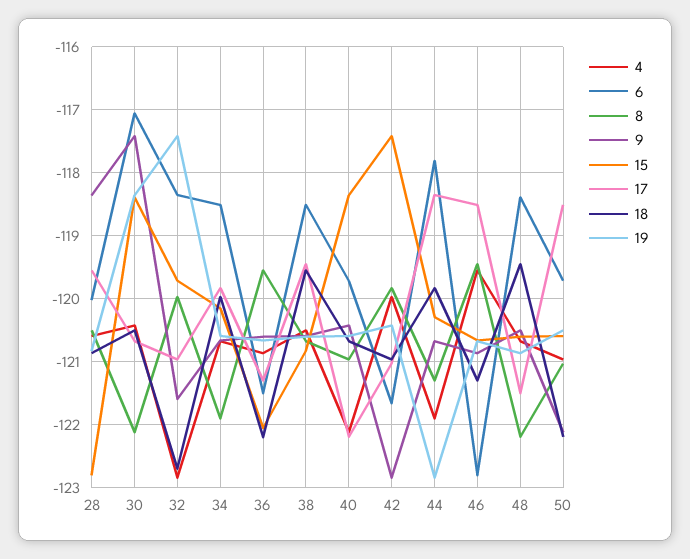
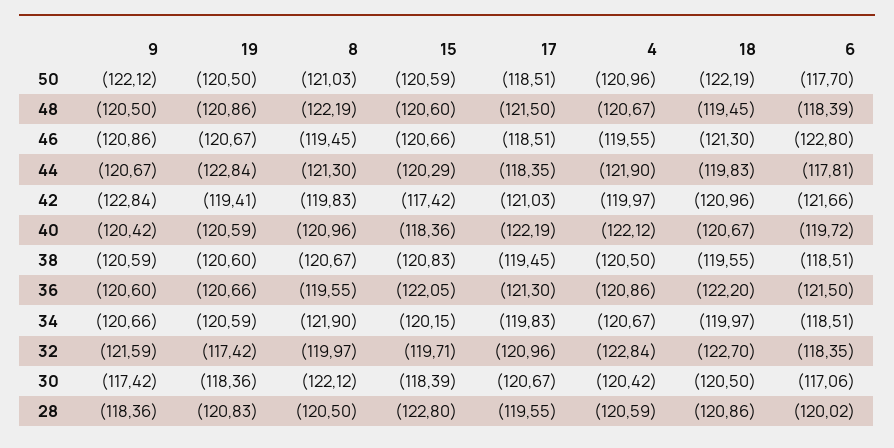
19, 42: -120.4 -> -119.41
6, 50: -119.7 -> -117.7

